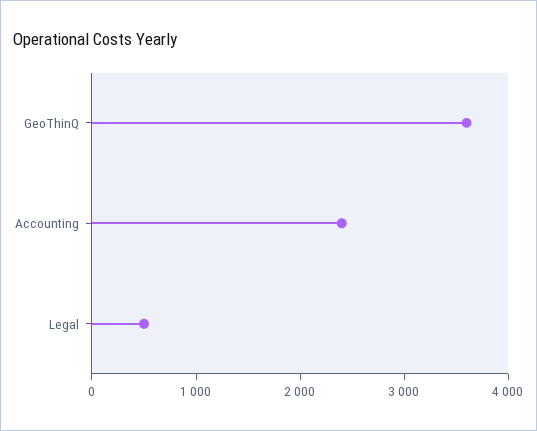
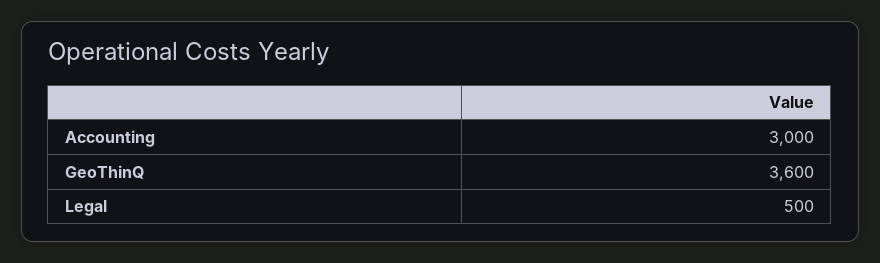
Accounting: 2400 -> 3000

